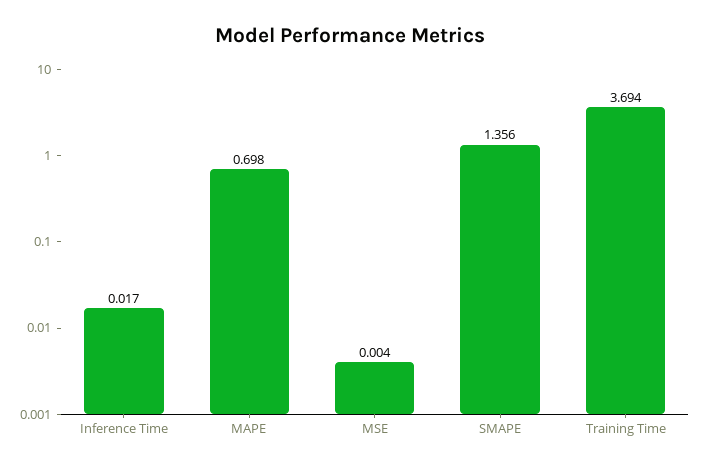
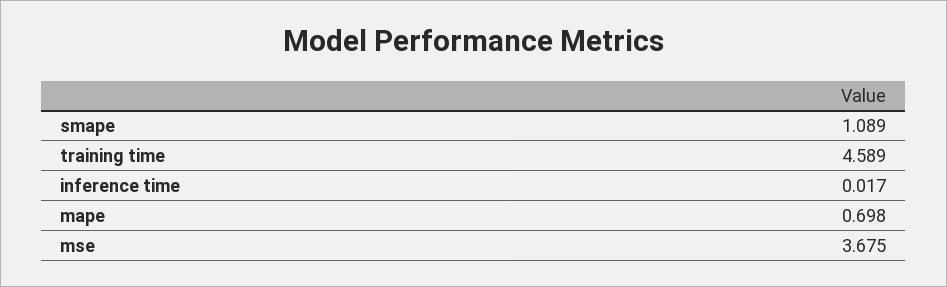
MSE: 0.004 -> 3.675
SMAPE: 1.356 -> 1.089
Training Time: 3.694 -> 4.589

